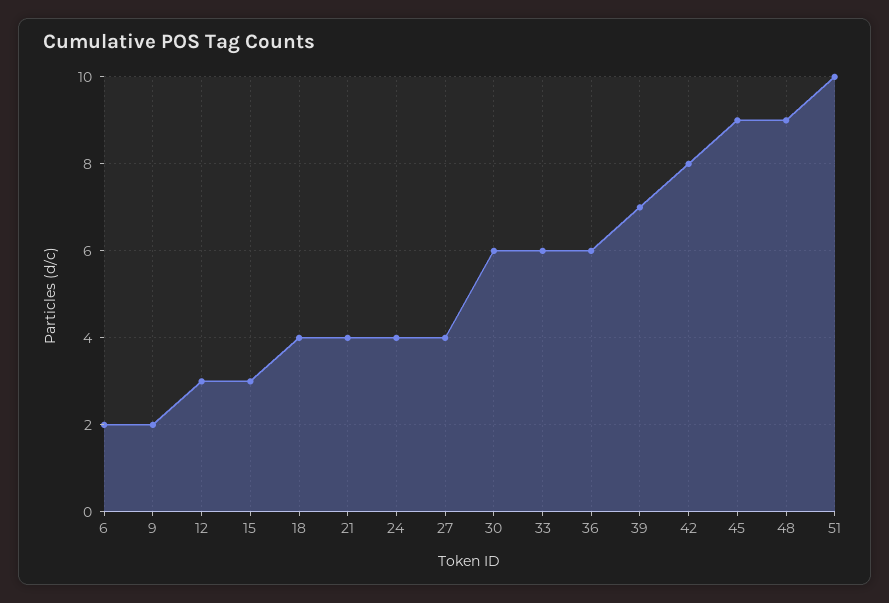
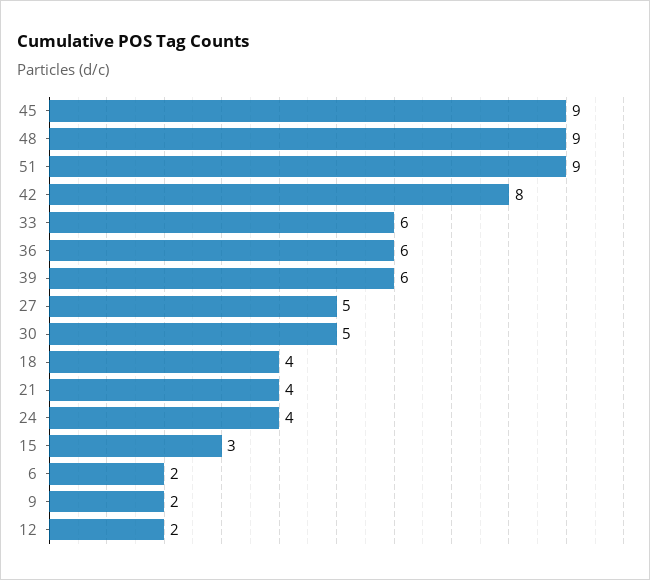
12: 3 -> 2
27: 4 -> 5
30: 6 -> 5
39: 7 -> 6
51: 10 -> 9

